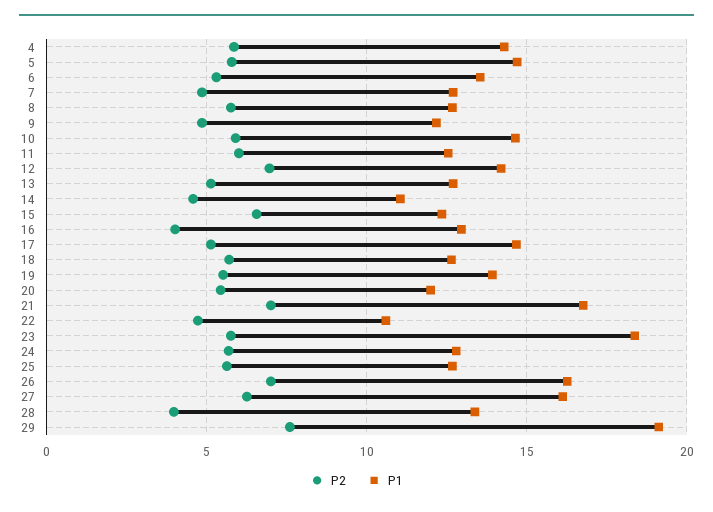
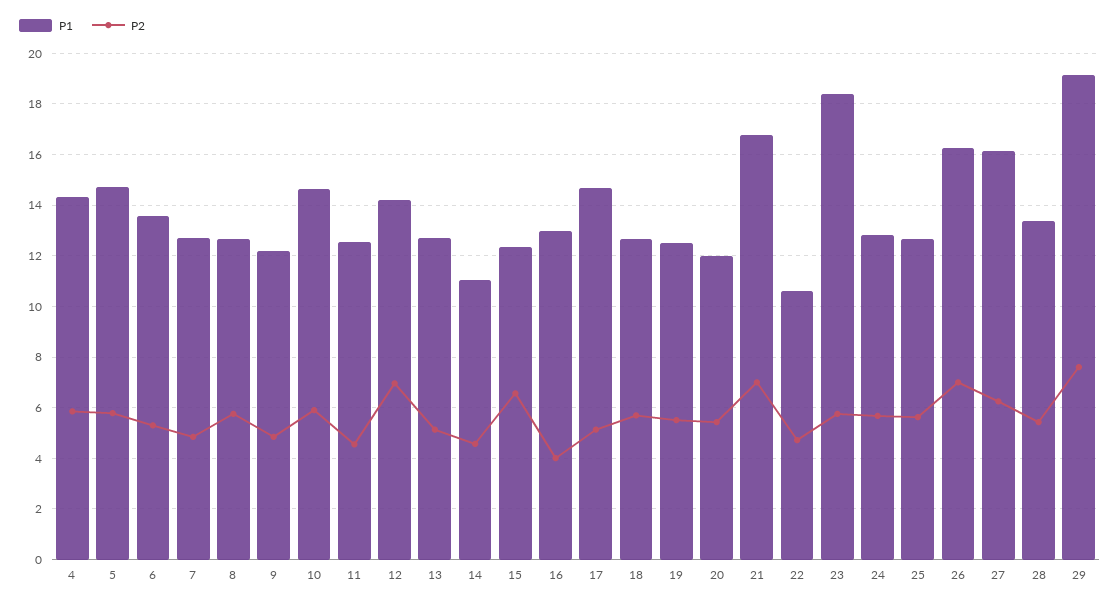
P2, 11: 6 -> 4.5
P1, 19: 14 -> 12.5
P2, 28: 4 -> 5.5

